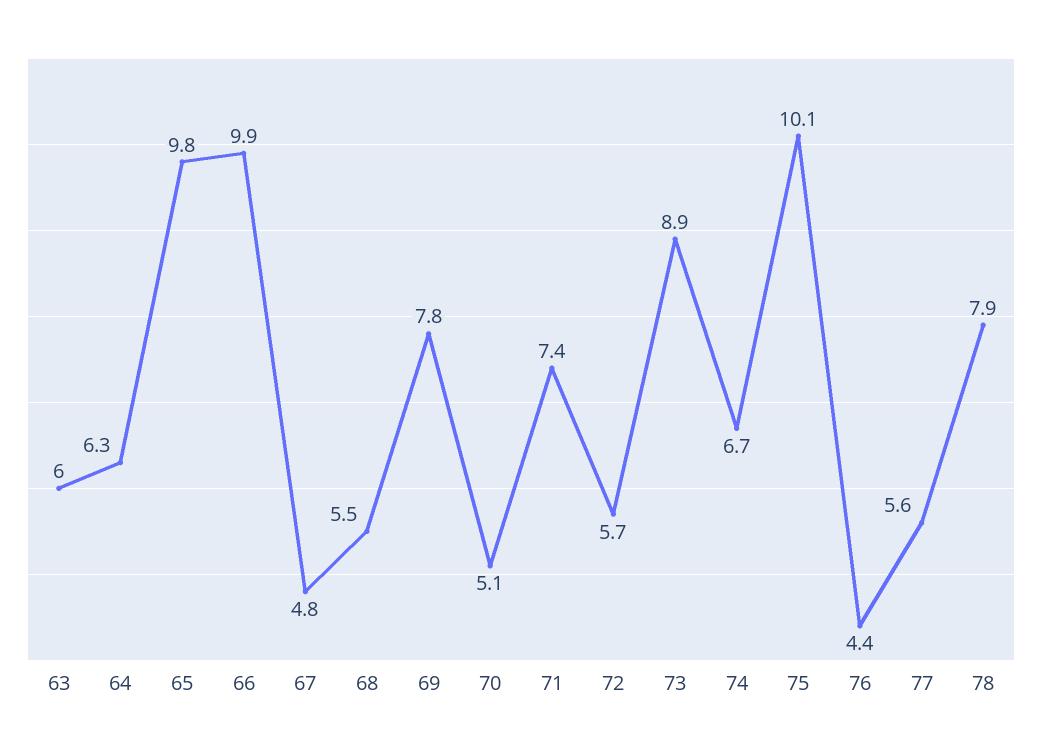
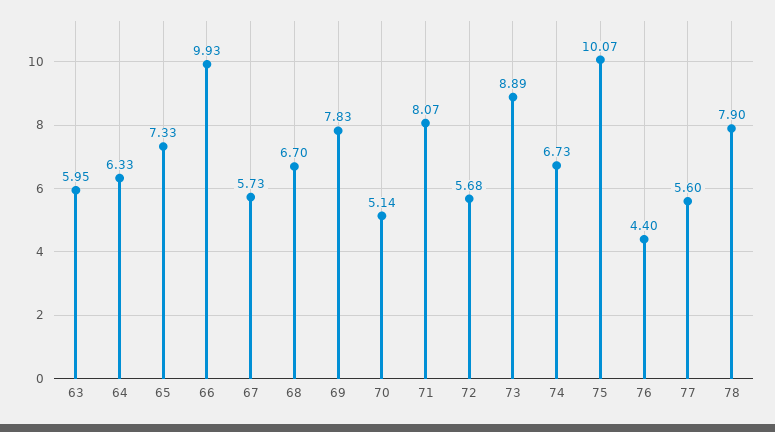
65: 9.8 -> 7.33
67: 4.8 -> 5.73
68: 5.5 -> 6.7
71: 7.4 -> 8.07

